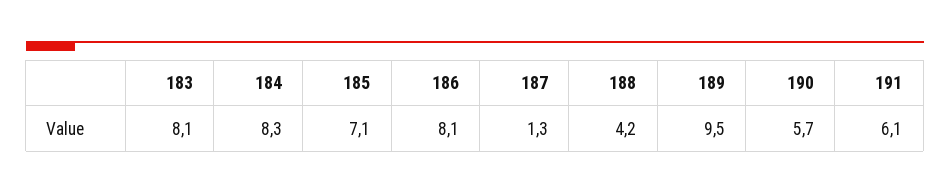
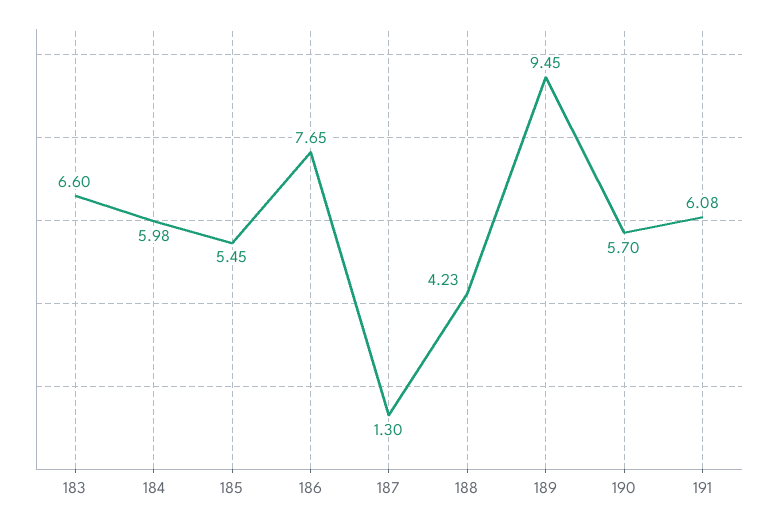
183: 8.1 -> 6.6
184: 8.3 -> 5.98
185: 7.1 -> 5.45
186: 8.1 -> 7.65

